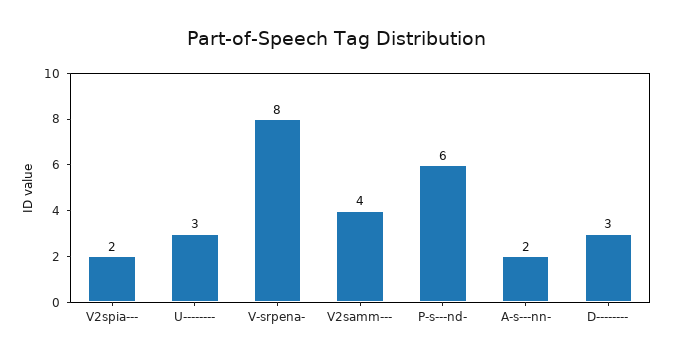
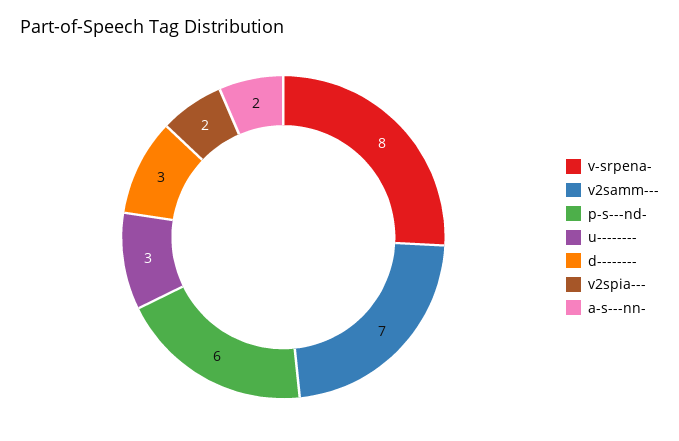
V2samm---: 4 -> 7

